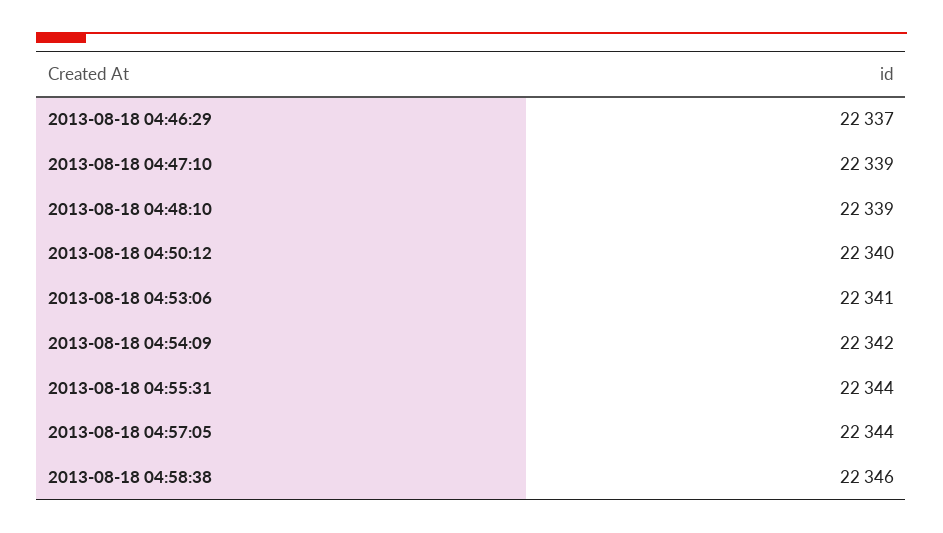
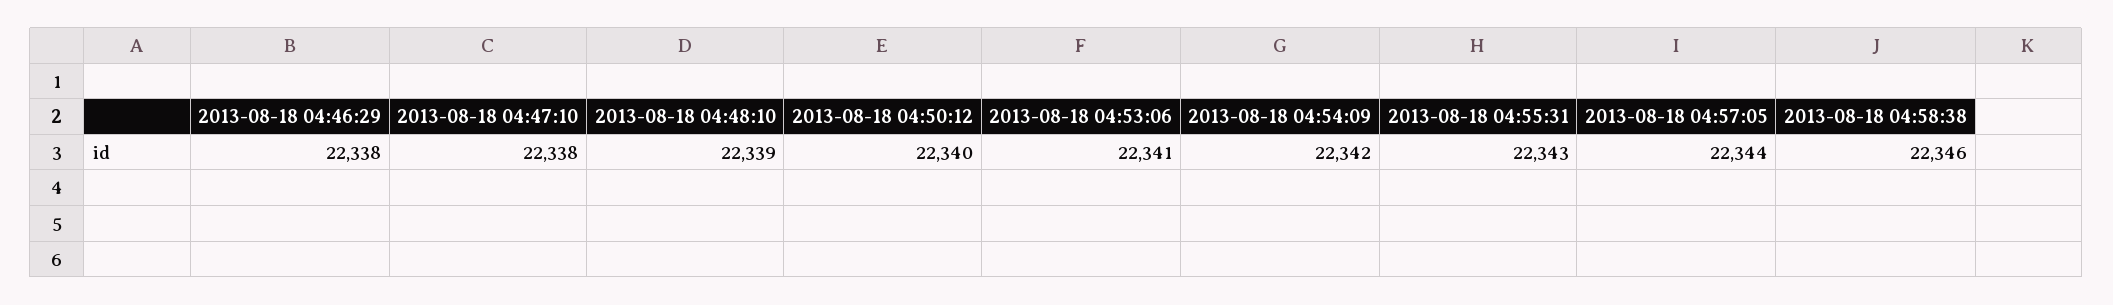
2013-08-18 04:46:29: 22337 -> 22338
2013-08-18 04:47:10: 22339 -> 22338
2013-08-18 04:55:31: 22344 -> 22343

